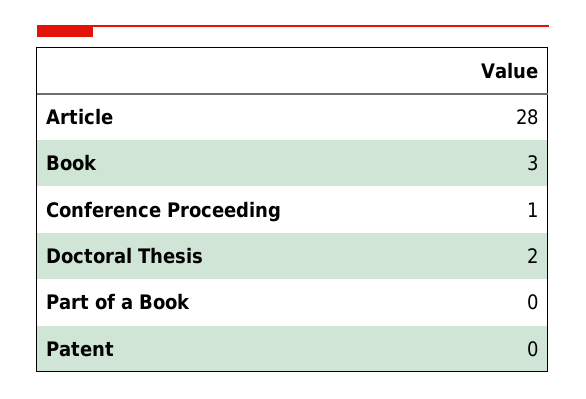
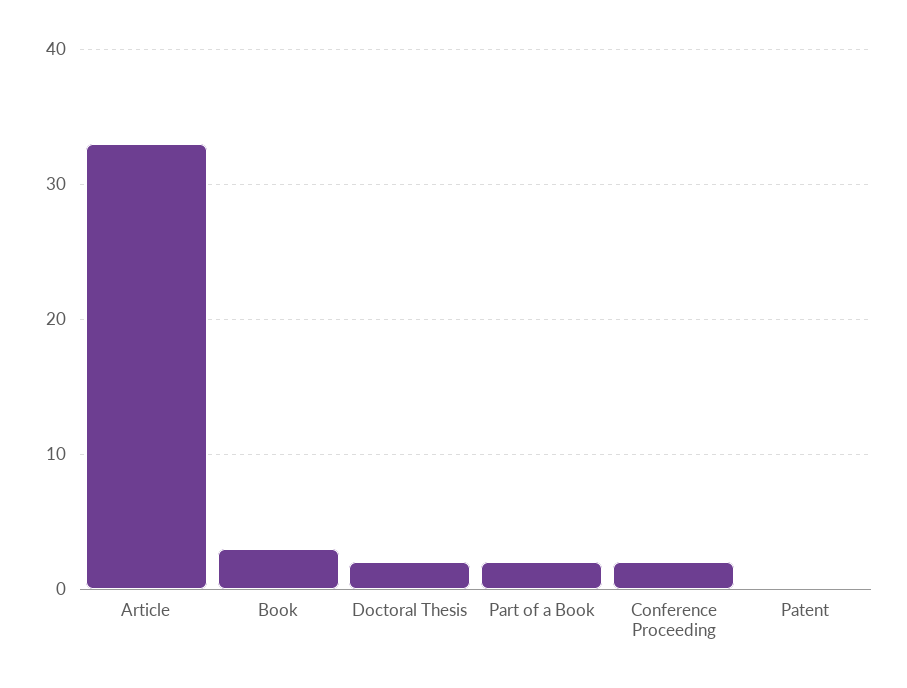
Article: 28 -> 33
Conference Proceeding: 1 -> 2
Part of a Book: 0 -> 2

